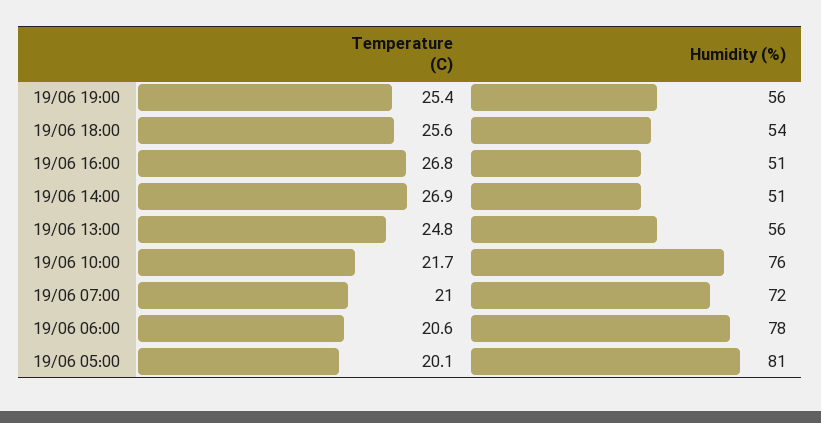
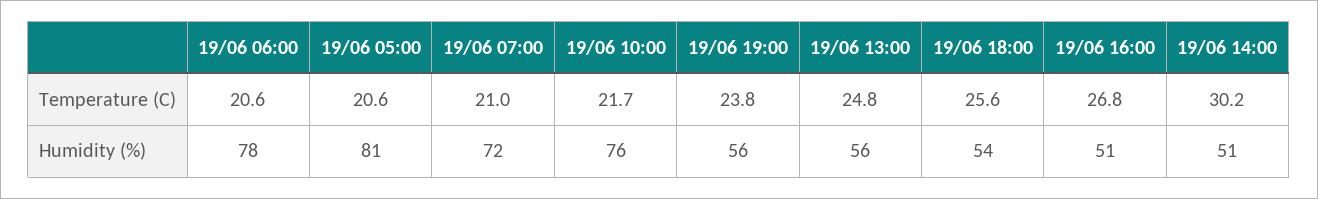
Temperature (C), 19/06 19:00: 25.4 -> 23.8
Temperature (C), 19/06 14:00: 26.9 -> 30.2
Temperature (C), 19/06 05:00: 20.1 -> 20.6

